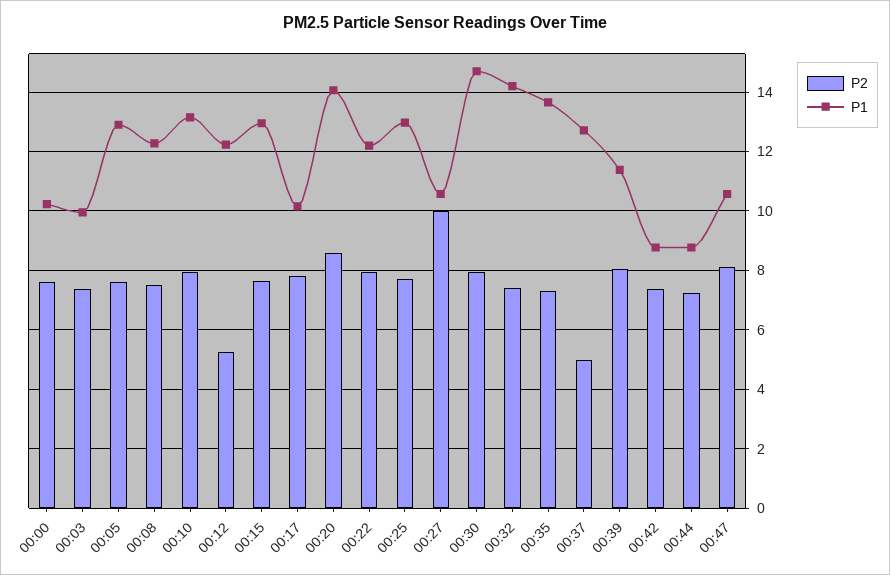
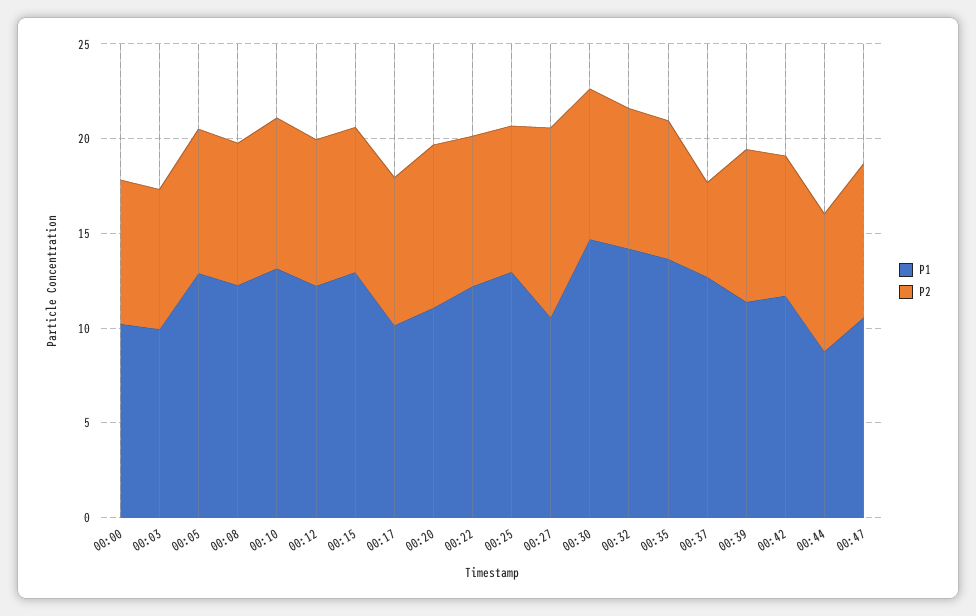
P2, 00:12: 5.25 -> 8
P1, 00:20: 14 -> 11
P1, 00:42: 8.75 -> 12

